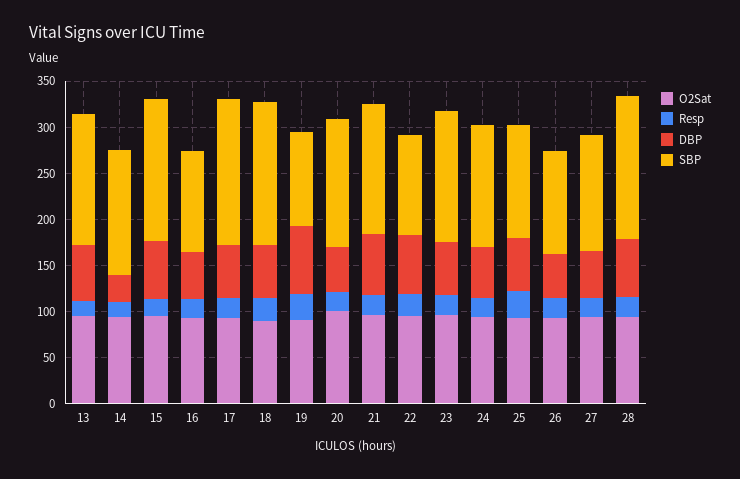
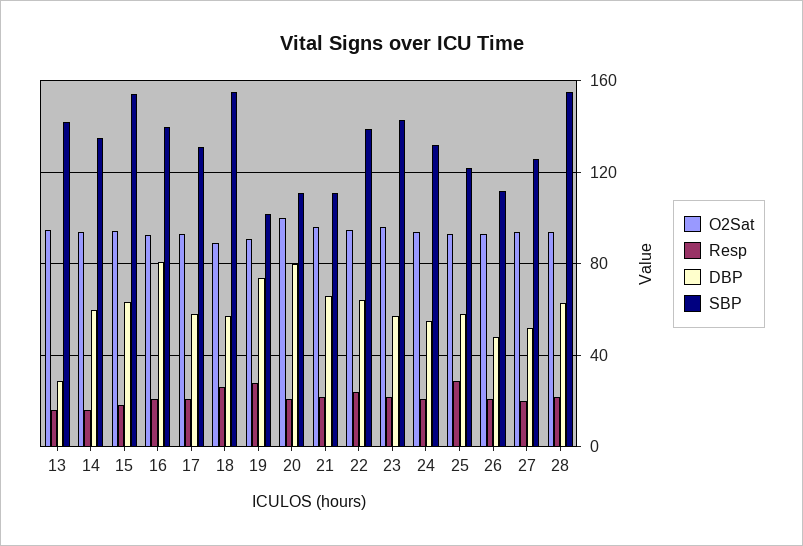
DBP, 13: 60 -> 30
DBP, 14: 30 -> 60
DBP, 16: 50 -> 80
SBP, 16: 110 -> 140
SBP, 17: 160 -> 130
DBP, 20: 50 -> 80
SBP, 20: 140 -> 110
SBP, 21: 140 -> 110
SBP, 22: 110 -> 140

